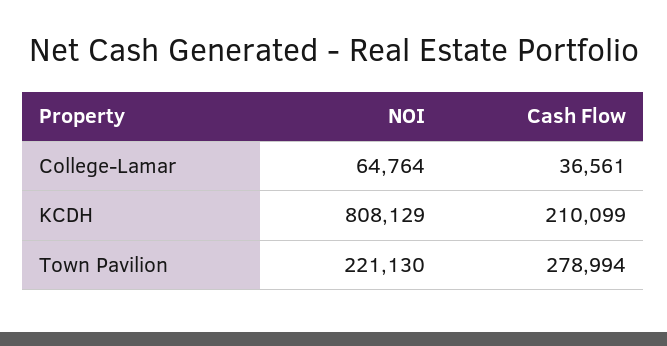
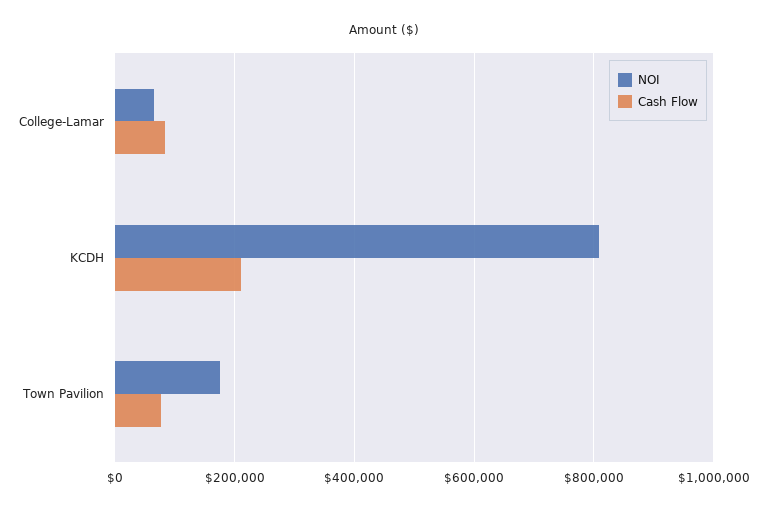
Cash Flow, College-Lamar: 36561 -> 80000
NOI, Town Pavilion: 221130 -> 180000
Cash Flow, Town Pavilion: 278994 -> 80000

